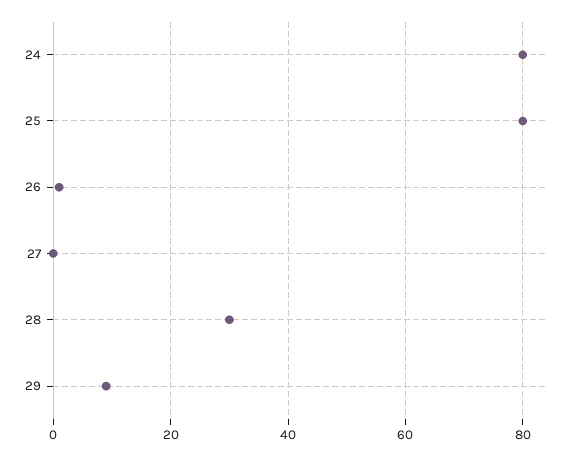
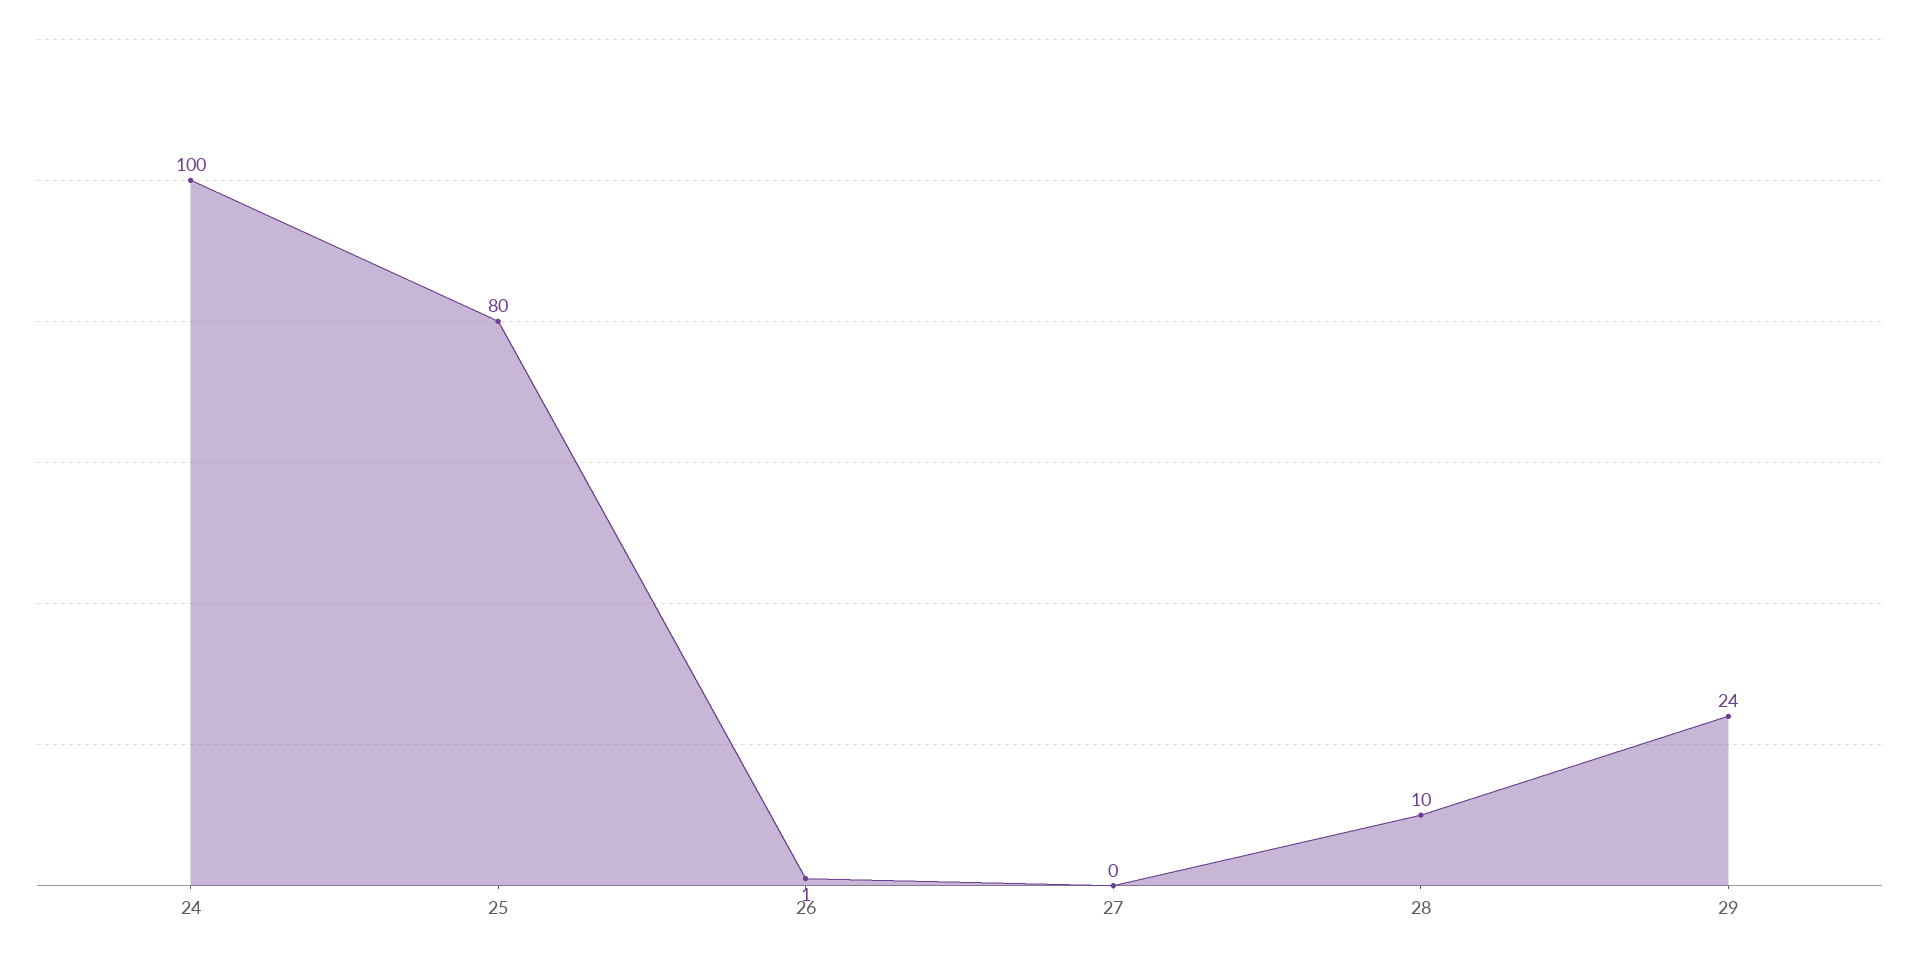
24: 80 -> 100
28: 30 -> 10
29: 10 -> 24

